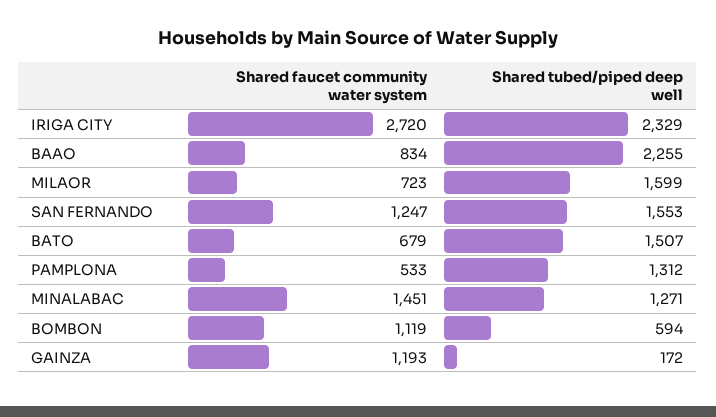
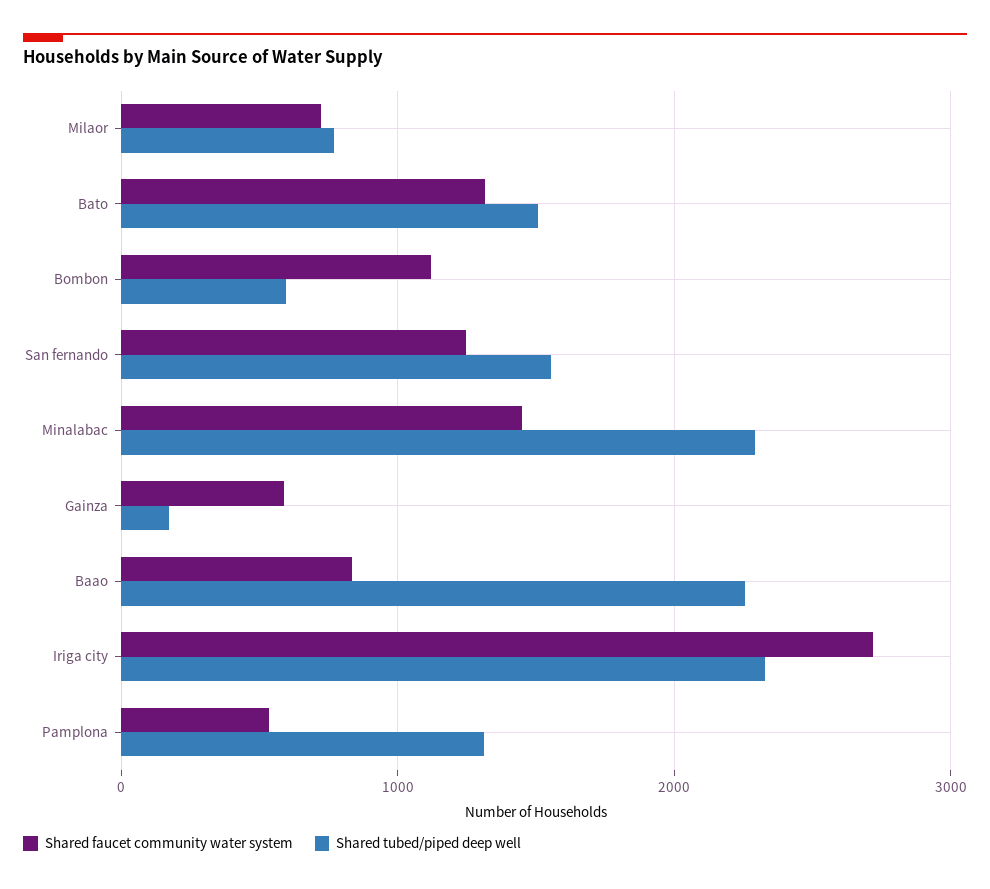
Shared tubed/piped deep well, MILAOR: 1599 -> 800
Shared faucet community water system, BATO: 679 -> 1300
Shared tubed/piped deep well, MINALABAC: 1271 -> 2300
Shared faucet community water system, GAINZA: 1193 -> 600

